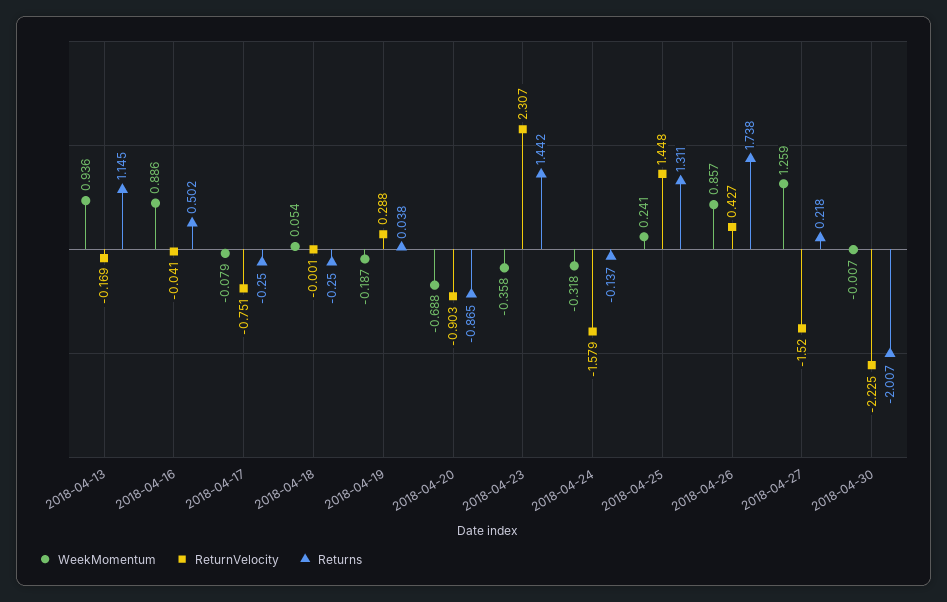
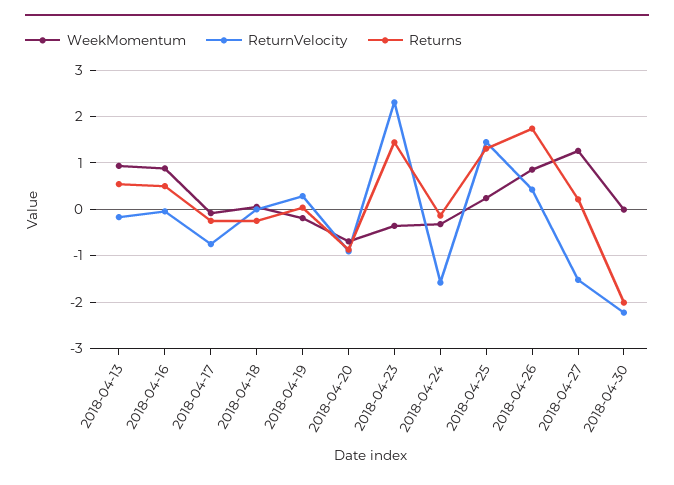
Returns, 2018-04-13: 1.145 -> 0.6

